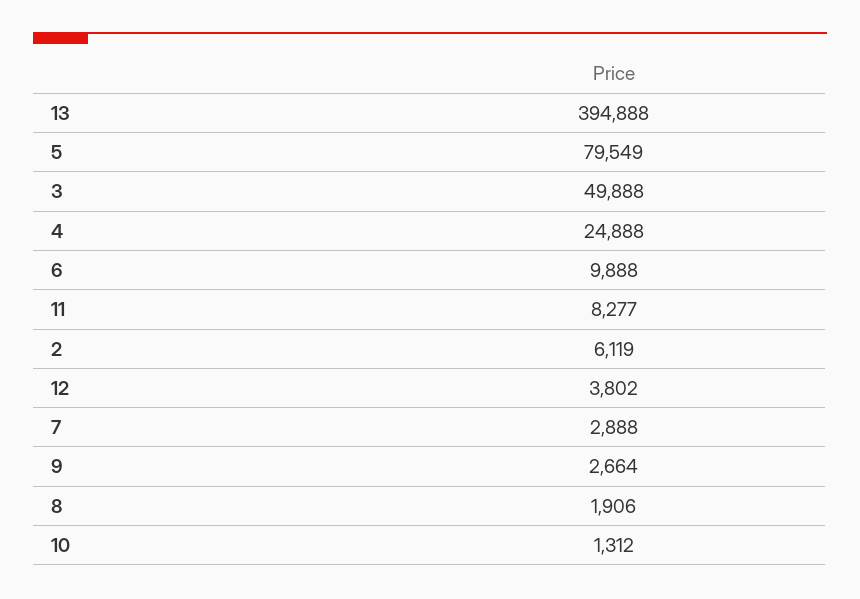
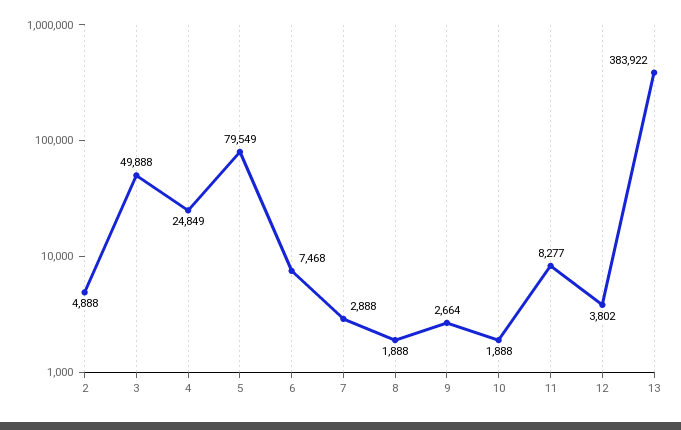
13: 394888 -> 383922
4: 24888 -> 24849
6: 9888 -> 7468
2: 6119 -> 4888
8: 1906 -> 1888
10: 1312 -> 1888

